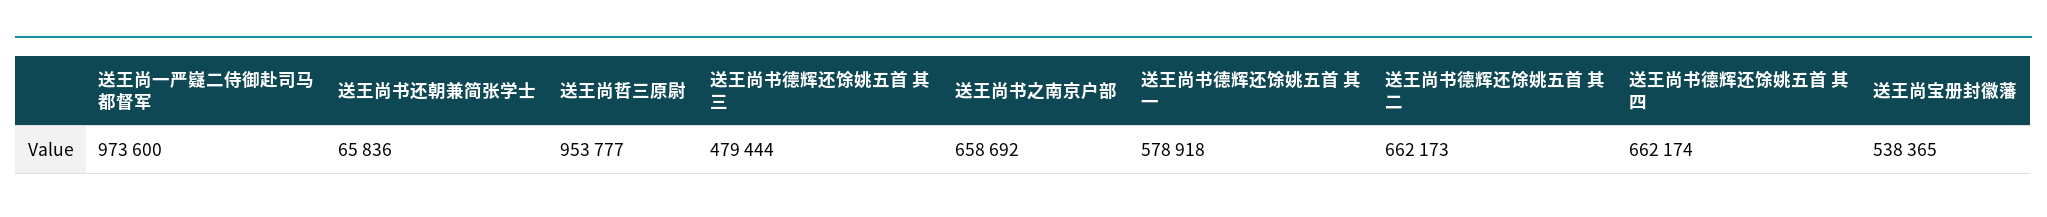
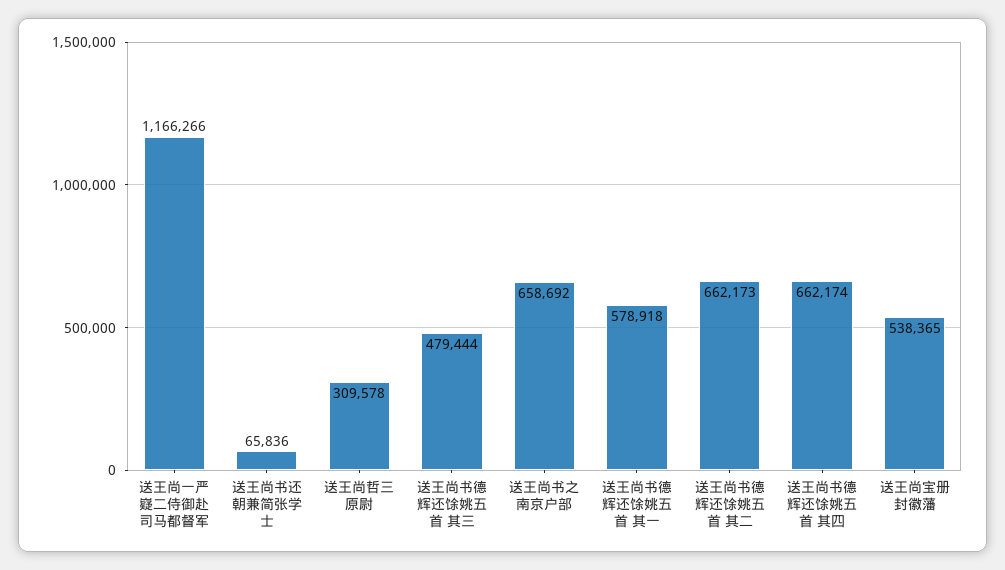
送王尚一严嶷二侍御赴司马都督军: 973600 -> 1166266
送王尚哲三原尉: 953777 -> 309578

